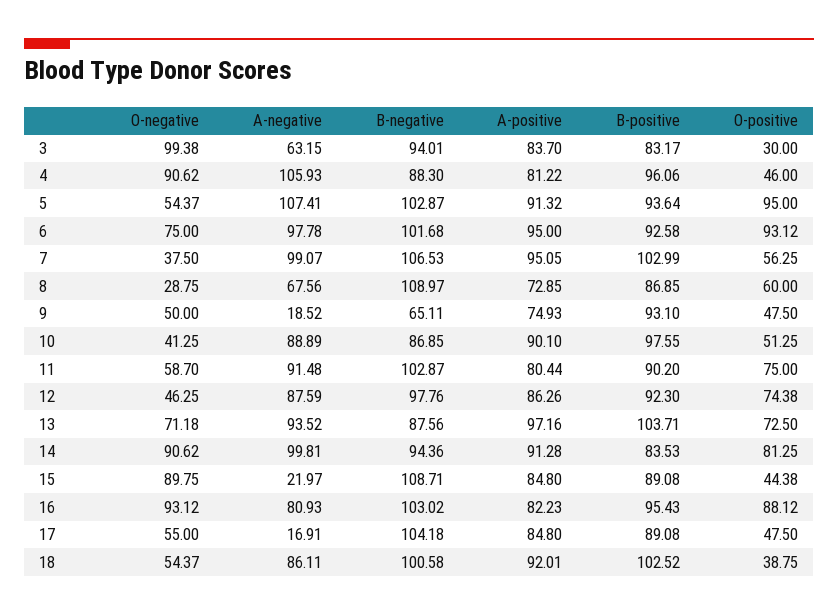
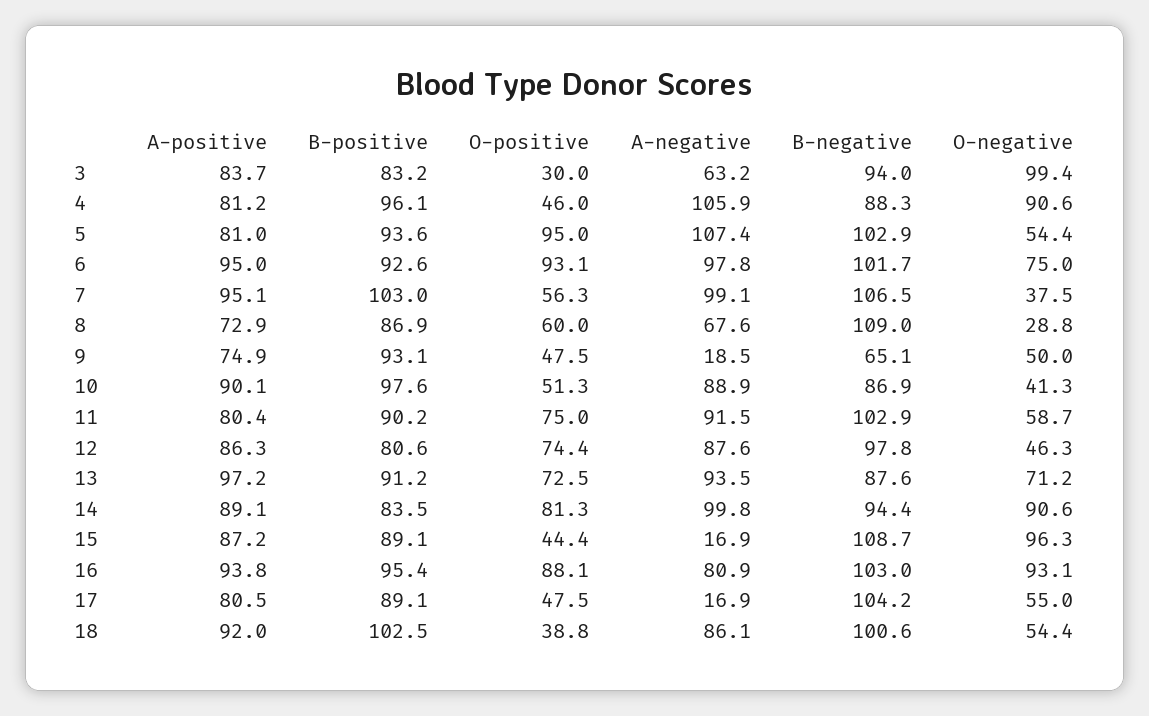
A-positive, 5: 91.32 -> 81
B-positive, 12: 92.3 -> 80.6
B-positive, 13: 103.71 -> 91.2
A-positive, 14: 91.28 -> 89.1
O-negative, 15: 89.75 -> 96.3
A-negative, 15: 21.97 -> 16.9
A-positive, 15: 84.8 -> 87.2
A-positive, 16: 82.23 -> 93.8
A-positive, 17: 84.8 -> 80.5

